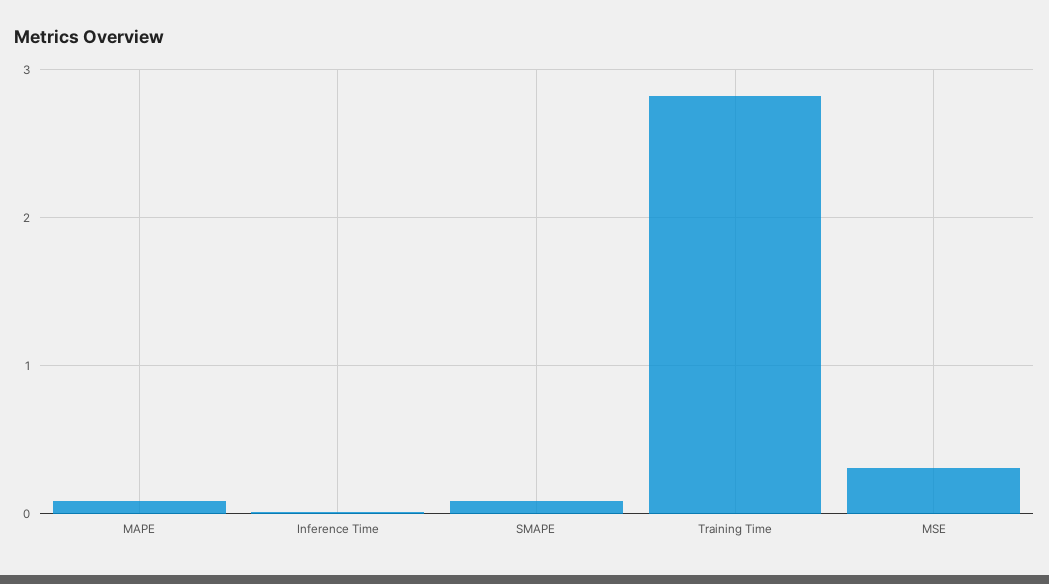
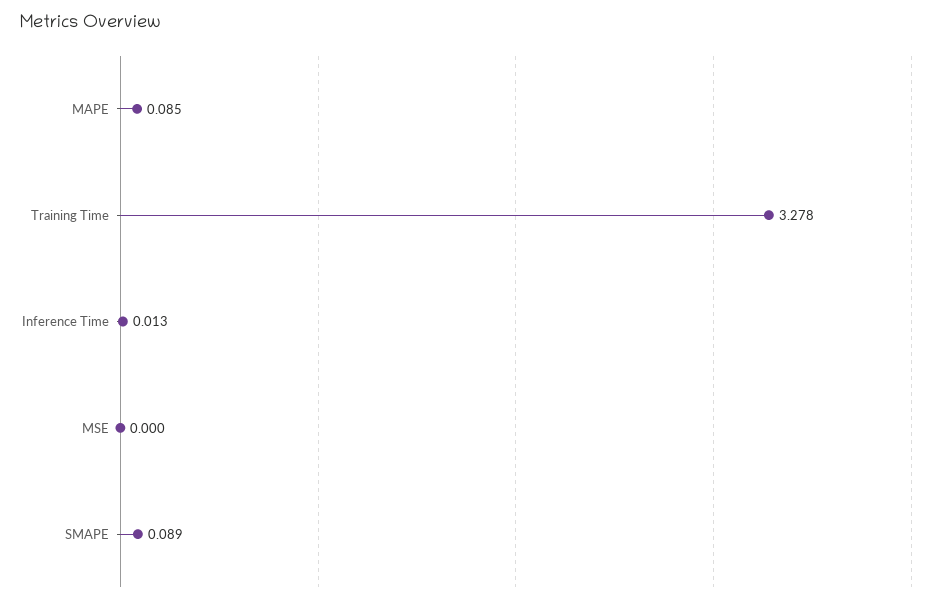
Training Time: 2.8 -> 3.278
MSE: 0.3 -> 0

